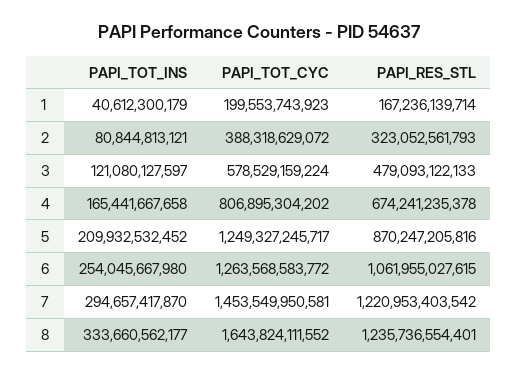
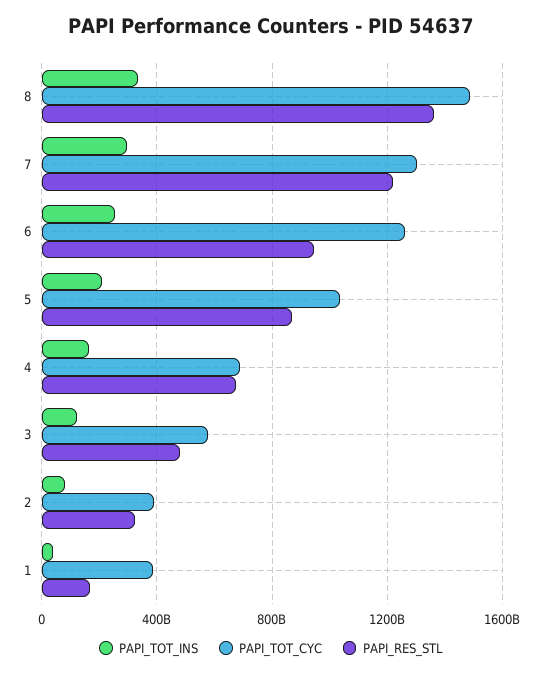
PAPI_TOT_CYC, 1: 199553743923 -> 400000000000
PAPI_TOT_CYC, 4: 806895304202 -> 700000000000
PAPI_TOT_CYC, 5: 1249327245717 -> 1050000000000
PAPI_RES_STL, 6: 1061955027615 -> 950000000000
PAPI_TOT_CYC, 7: 1453549950581 -> 1300000000000
PAPI_TOT_CYC, 8: 1643824111552 -> 1500000000000
PAPI_RES_STL, 8: 1235736554401 -> 1350000000000

